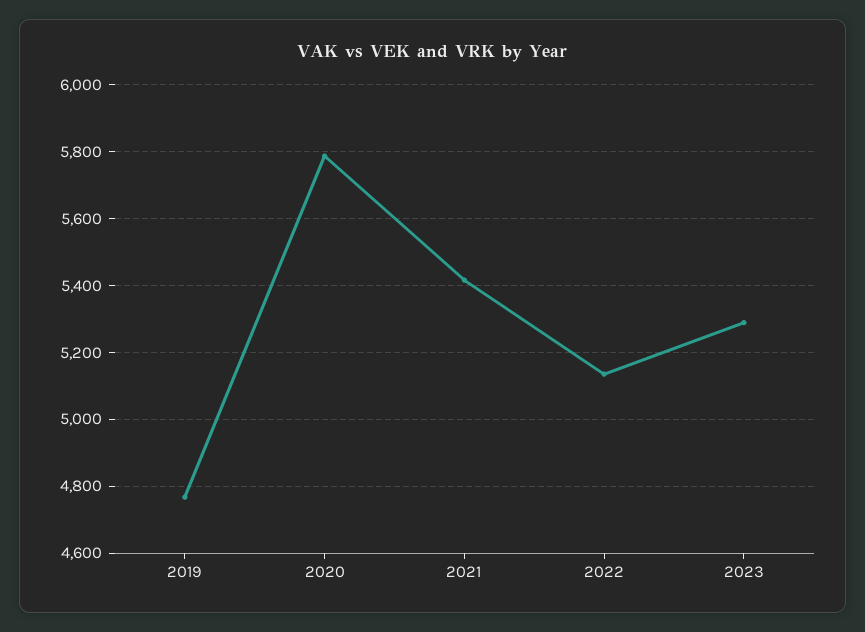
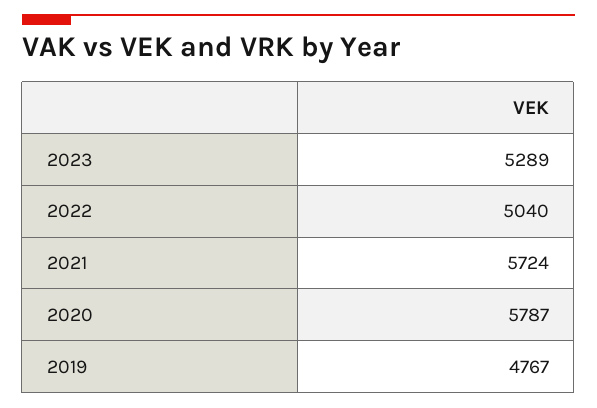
2021: 5420 -> 5724
2022: 5140 -> 5040

